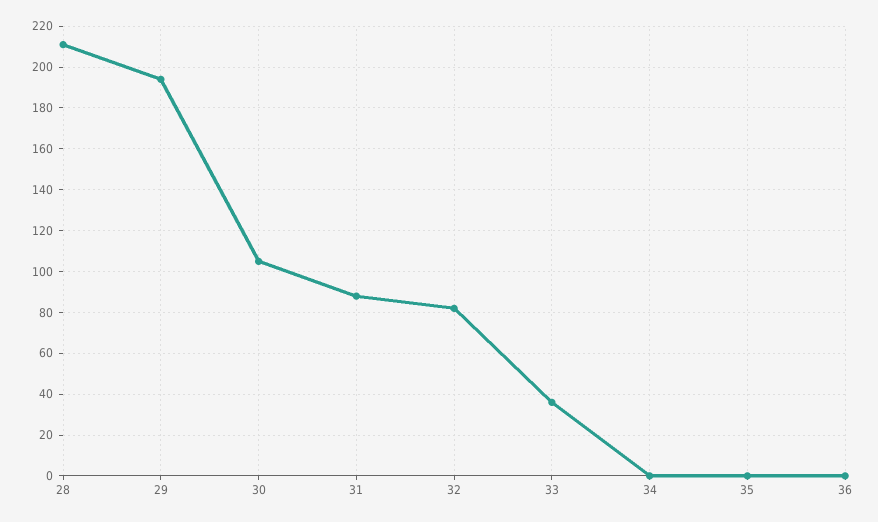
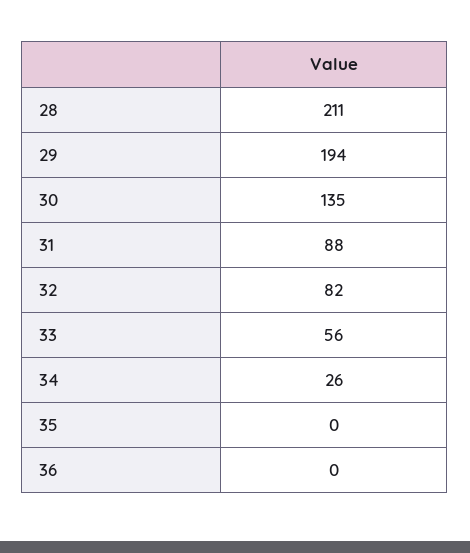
30: 105 -> 135
33: 35 -> 56
34: 0 -> 26

